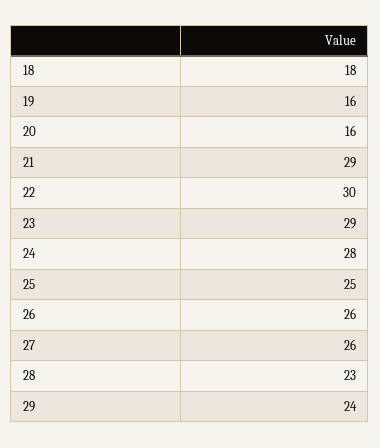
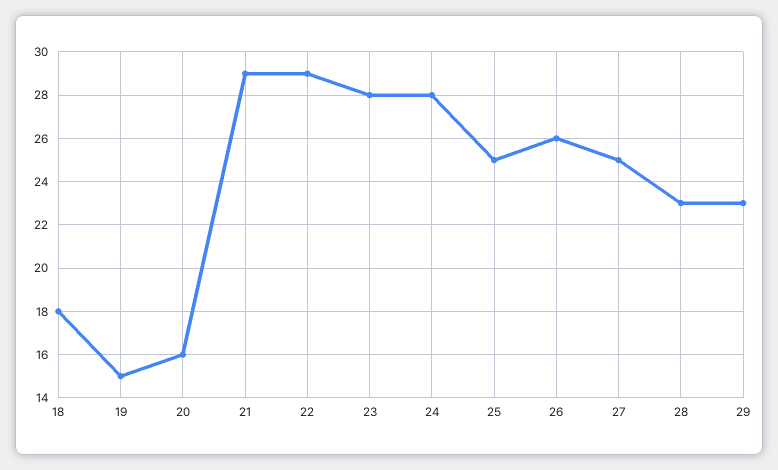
19: 16 -> 15
22: 30 -> 29
23: 29 -> 28
27: 26 -> 25
29: 24 -> 23

